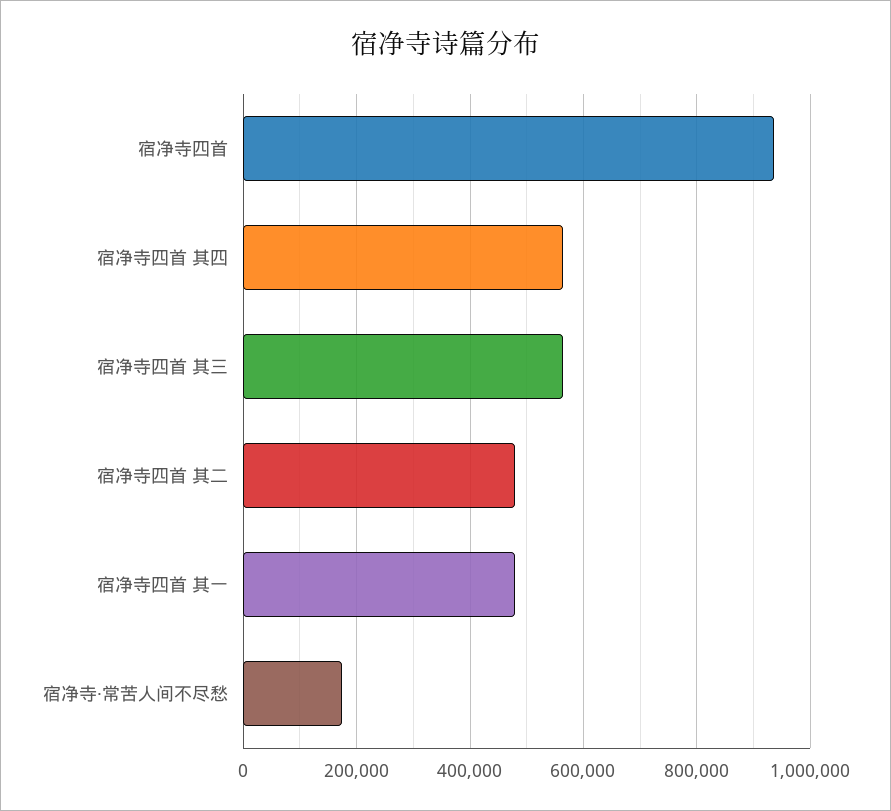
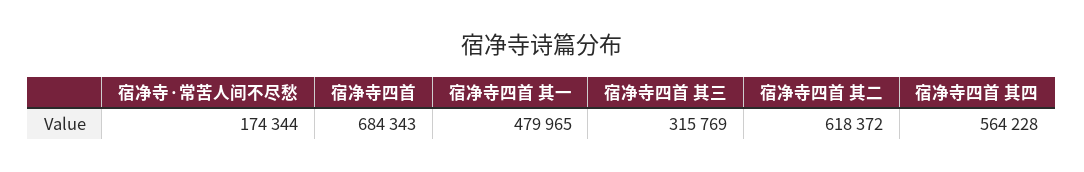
宿净寺四首: 940000 -> 684343
宿净寺四首 其三: 560000 -> 315769
宿净寺四首 其二: 480000 -> 618372

